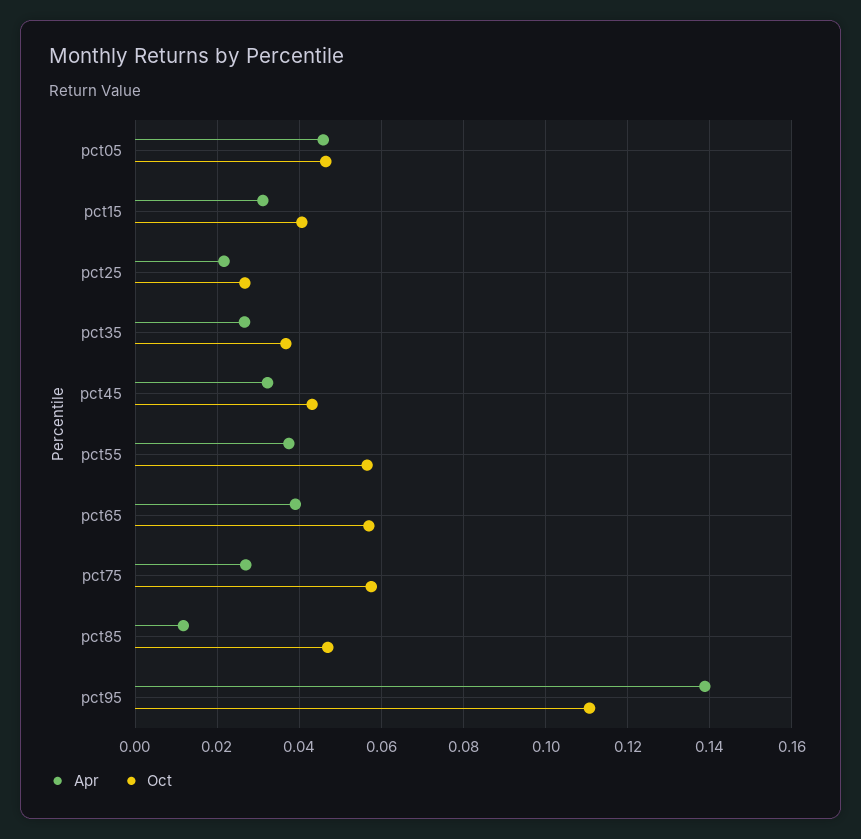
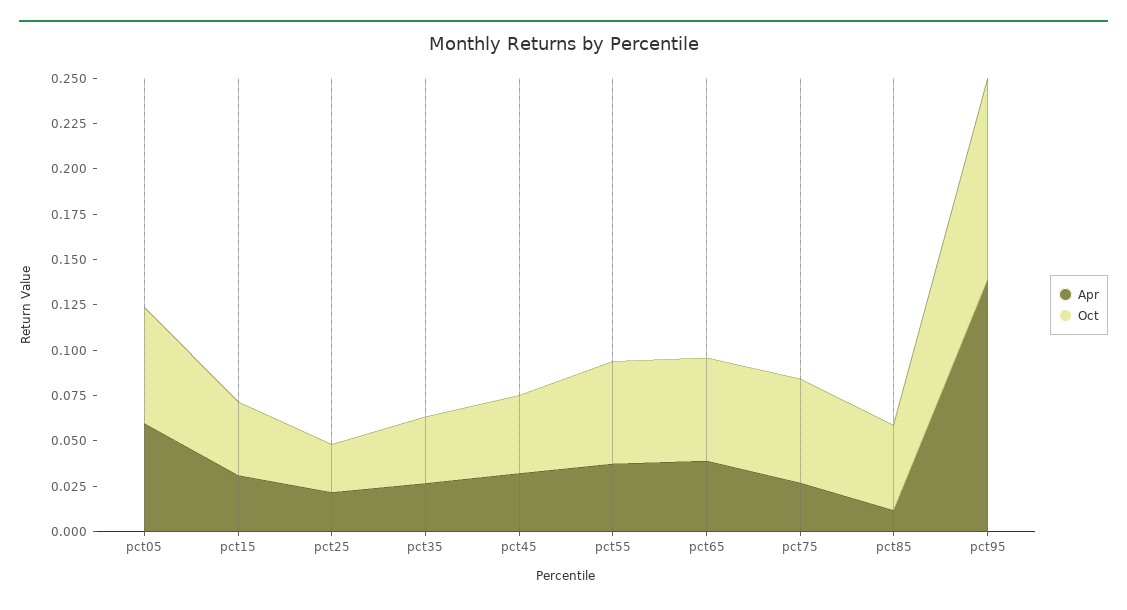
Apr, pct05: 0.046 -> 0.06
Oct, pct05: 0.046 -> 0.065

